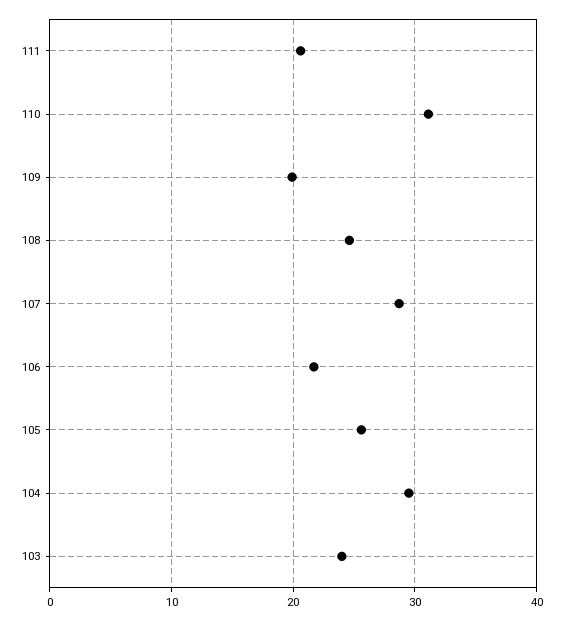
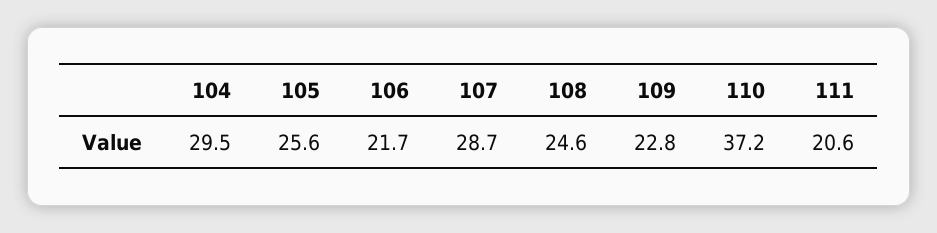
110: 31 -> 37.2
109: 20 -> 22.8
103: 24 -> none

